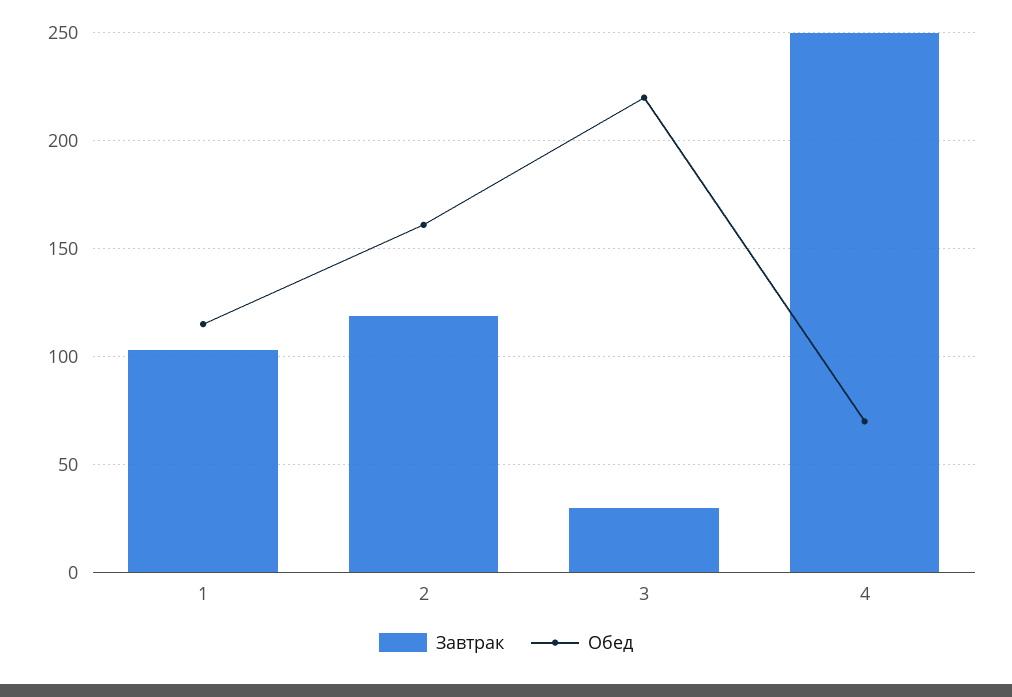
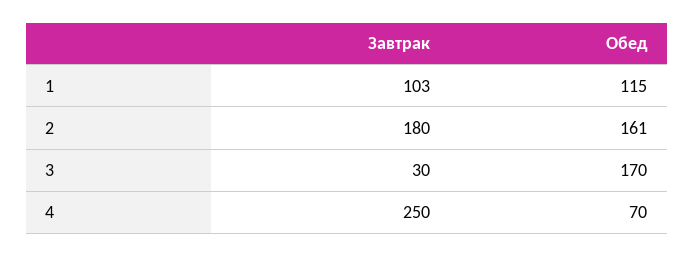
Завтрак, 2: 120 -> 180
Обед, 3: 220 -> 170

